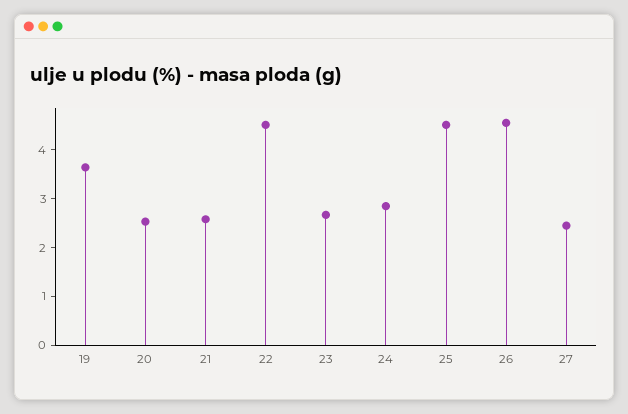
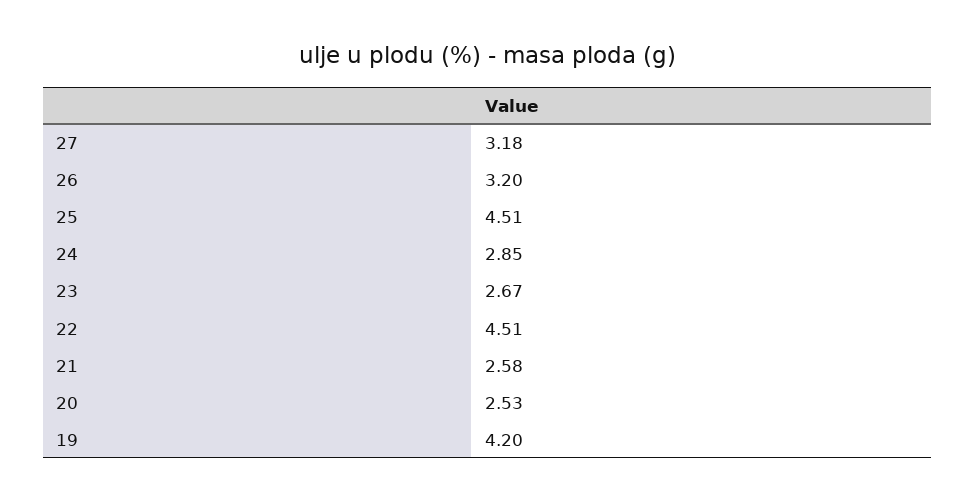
19: 3.6 -> 4.2
26: 4.6 -> 3.2
27: 2.4 -> 3.18

